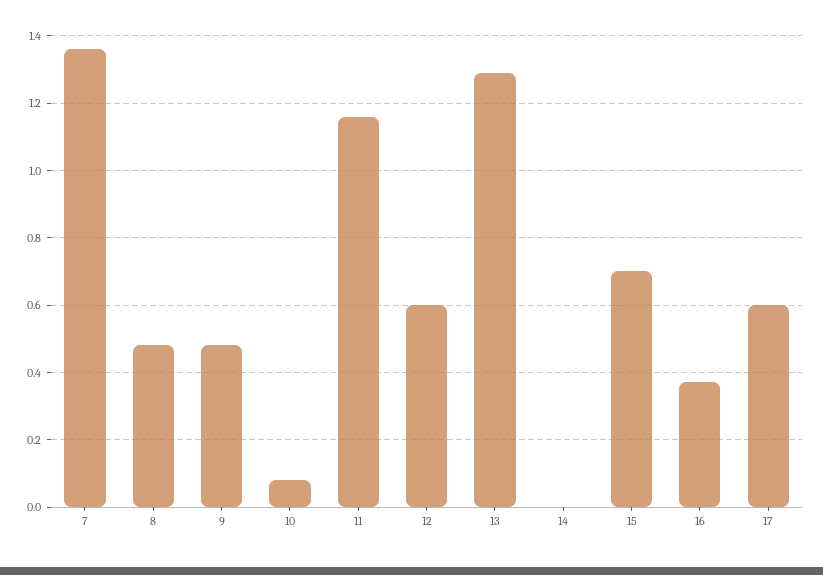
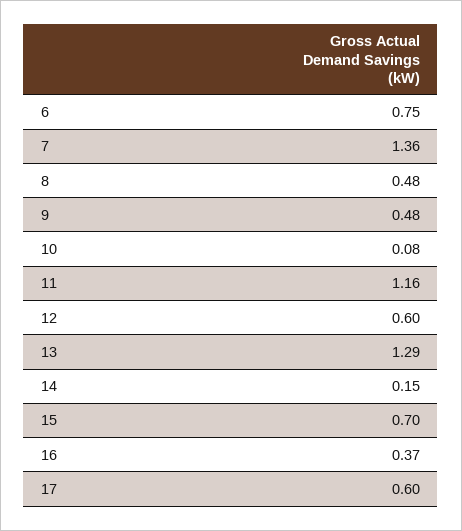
14: 0 -> 0.15
6: none -> 0.75

